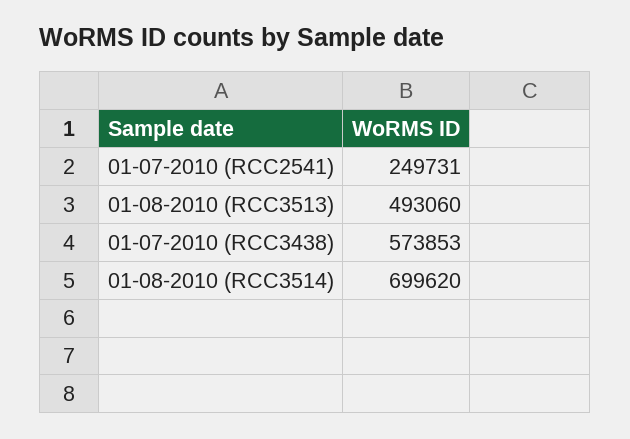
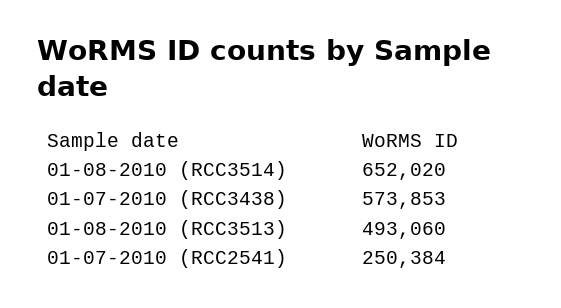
01-07-2010 (RCC2541): 249731 -> 250384
01-08-2010 (RCC3514): 699620 -> 652020

